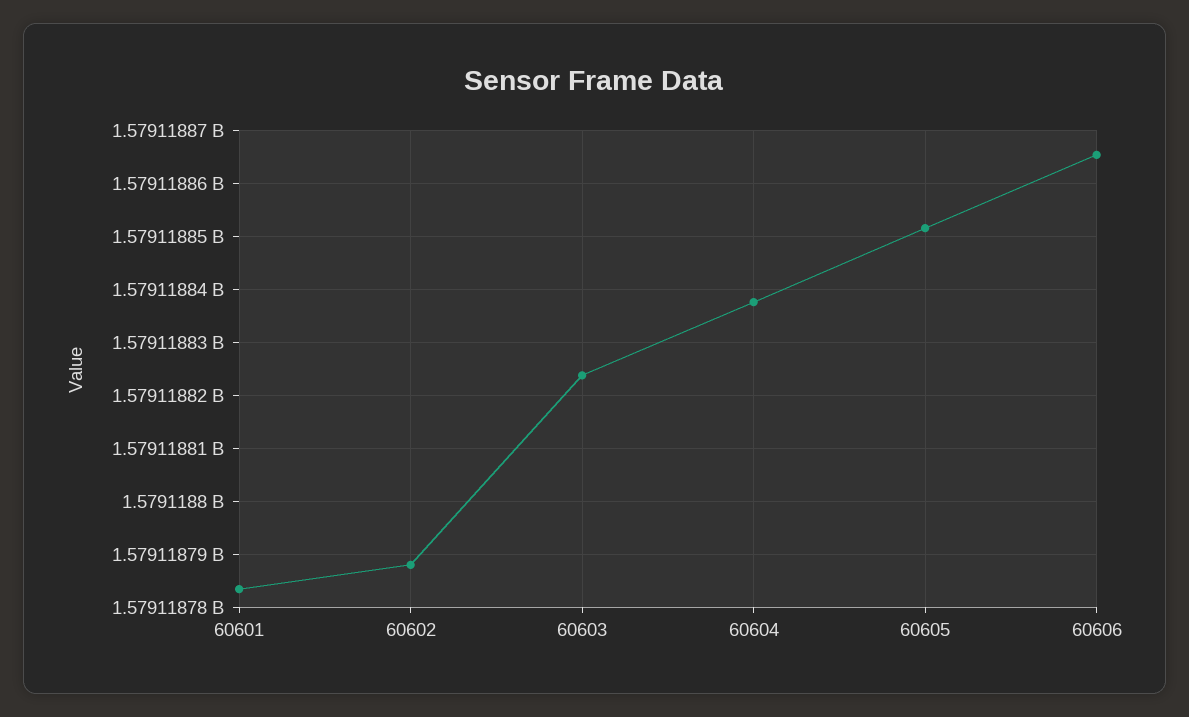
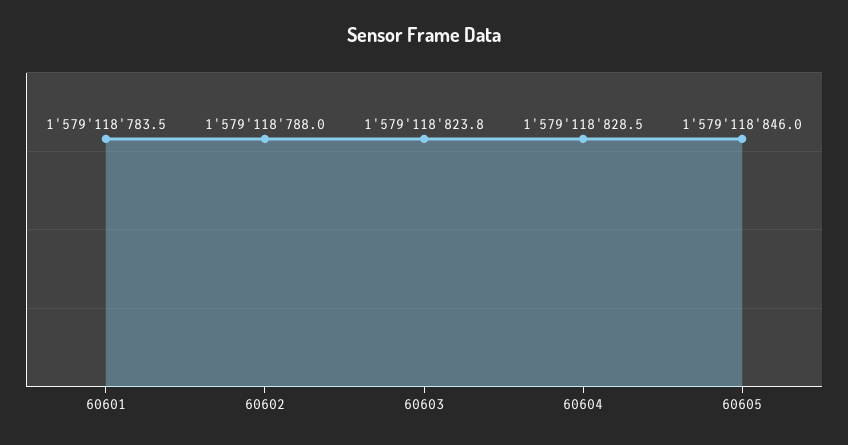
60604: 1579118838 -> 1579118828.5
60605: 1579118852 -> 1579118846
60606: 1579118866 -> none

